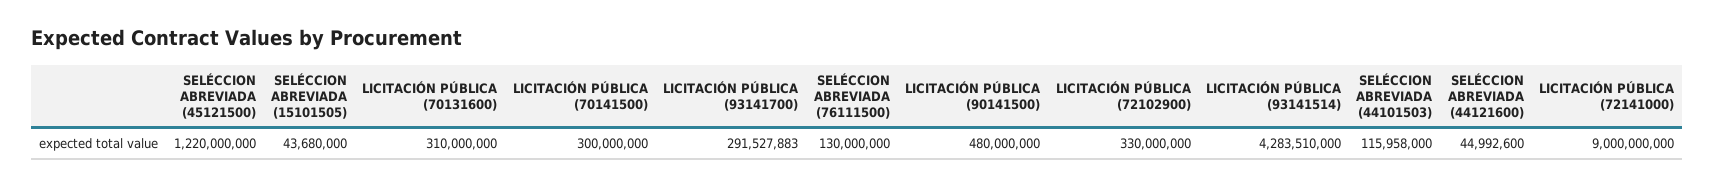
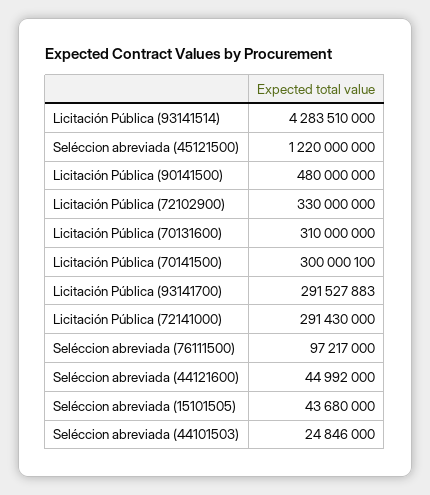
LICITACIÓN PÚBLICA (70141500): 300000000 -> 300000100
SELÉCCION ABREVIADA (76111500): 130000000 -> 97217000
SELÉCCION ABREVIADA (44101503): 115958000 -> 24846000
SELÉCCION ABREVIADA (44121600): 44992600 -> 44992000
LICITACIÓN PÚBLICA (72141000): 9000000000 -> 291430000

